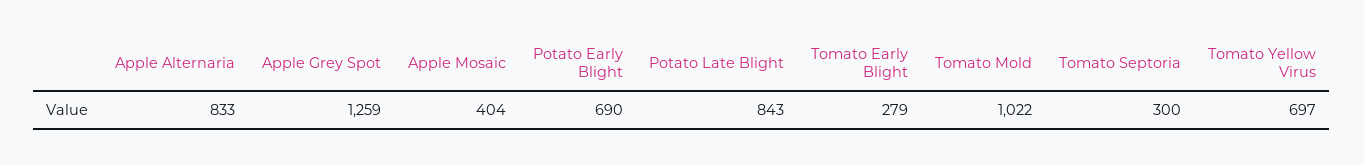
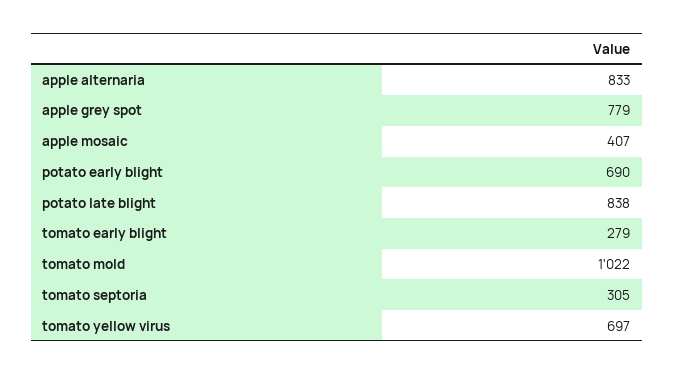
Apple Grey Spot: 1259 -> 779
Apple Mosaic: 404 -> 407
Potato Late Blight: 843 -> 838
Tomato Septoria: 300 -> 305

